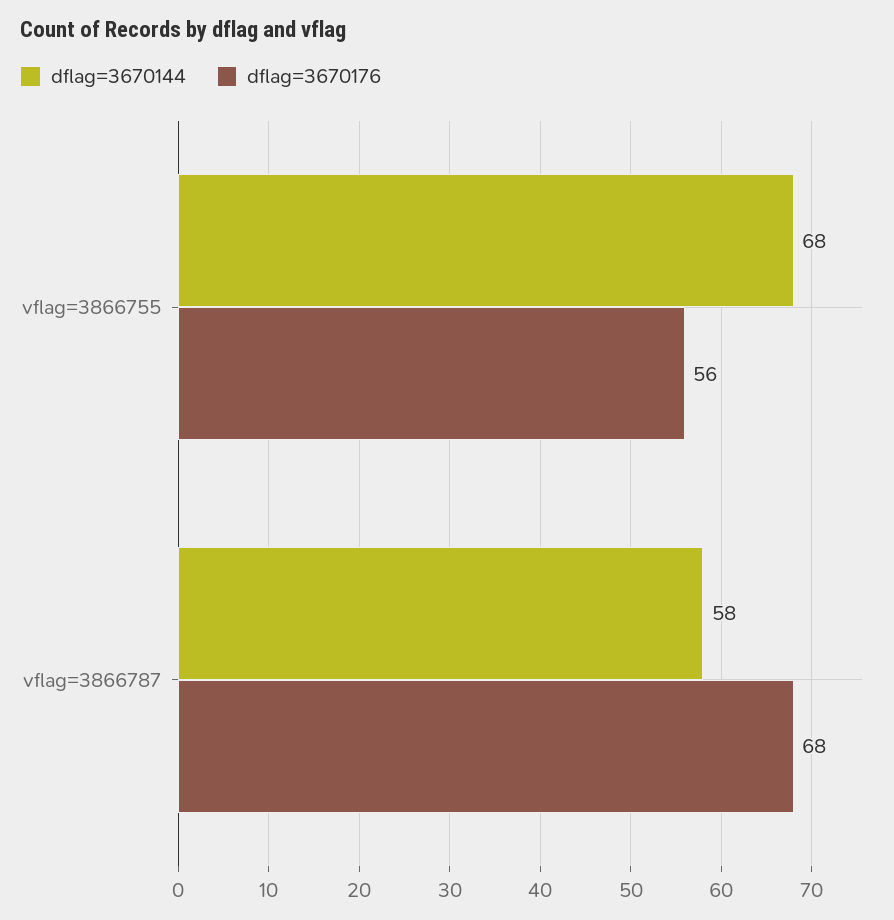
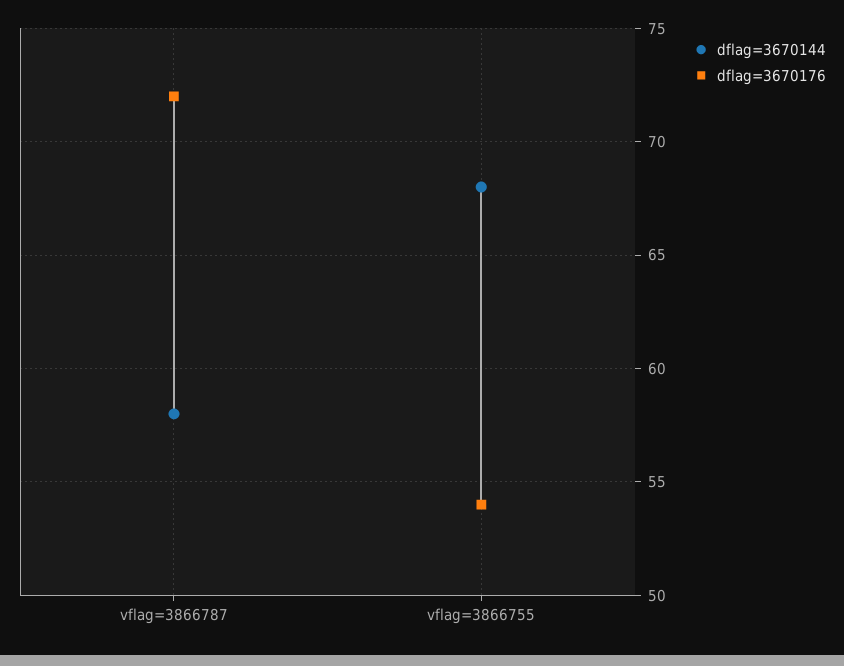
dflag=3670176, vflag=3866755: 56 -> 54
dflag=3670176, vflag=3866787: 68 -> 72

